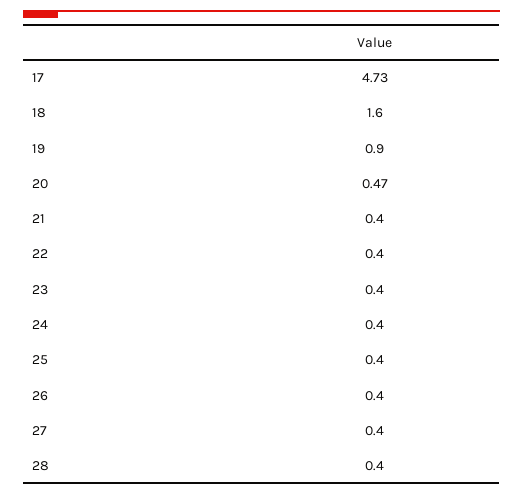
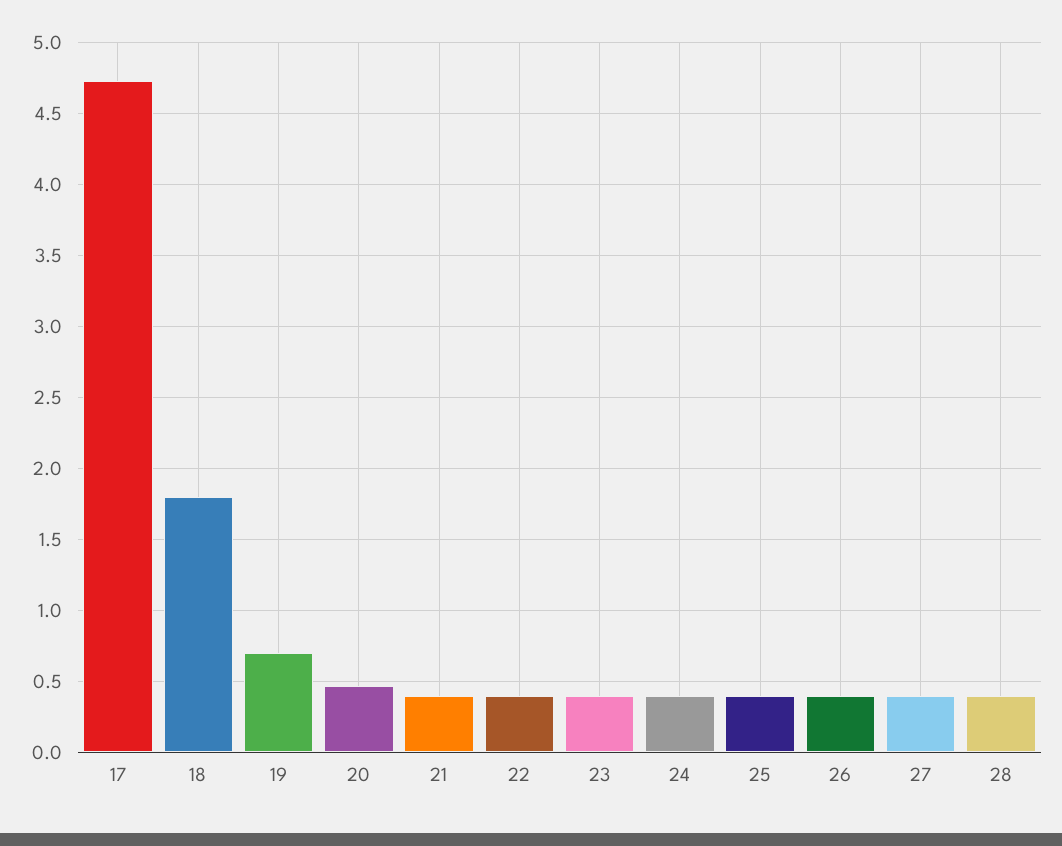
18: 1.6 -> 1.8
19: 0.9 -> 0.7

